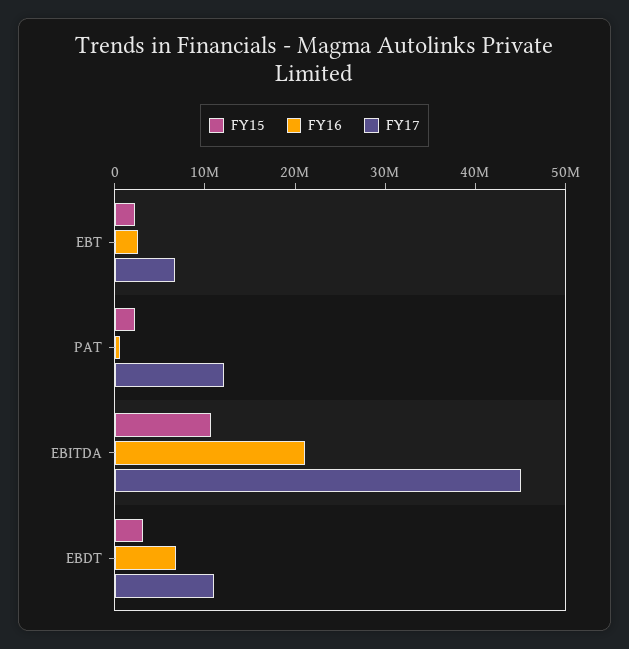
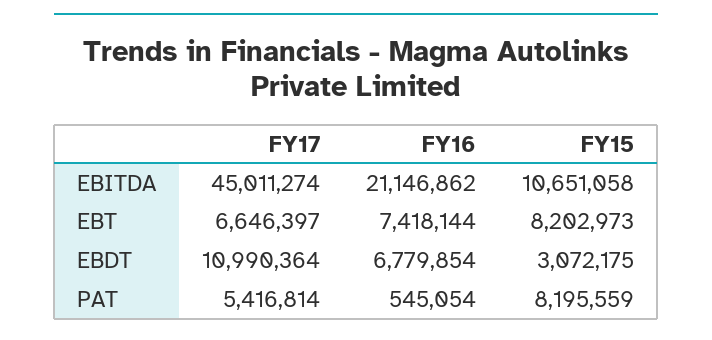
FY15, EBT: 2000000 -> 8202973
FY16, EBT: 2000000 -> 7418144
FY15, PAT: 2000000 -> 8195559
FY17, PAT: 12000000 -> 5416814

